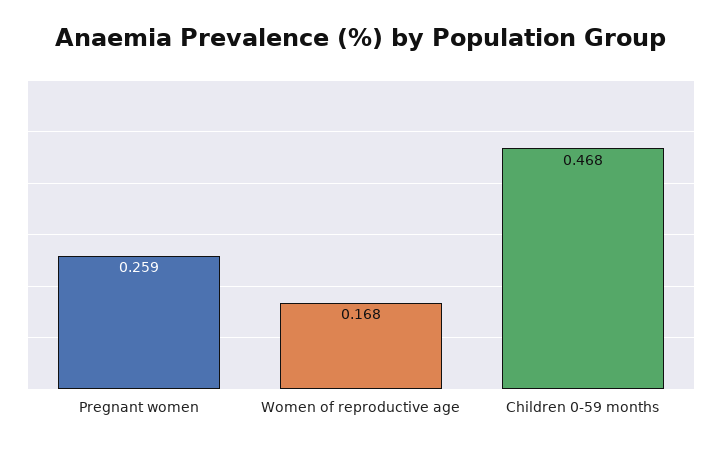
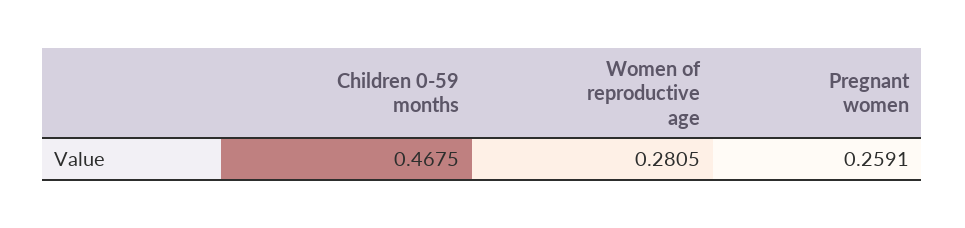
Women of reproductive age: 0.168 -> 0.2805

